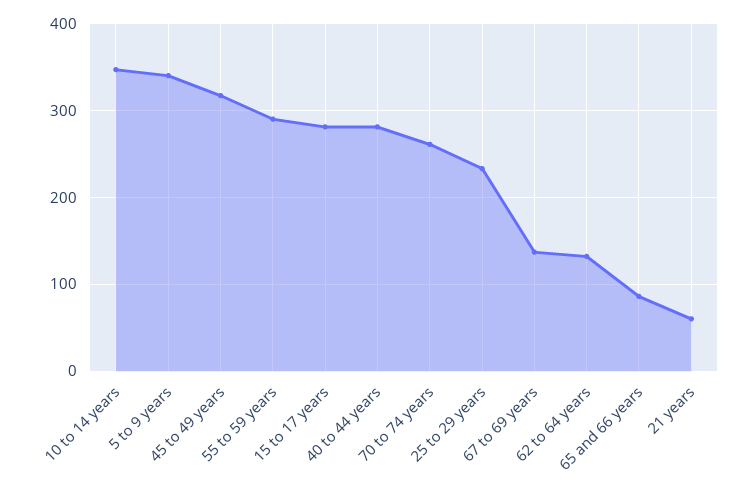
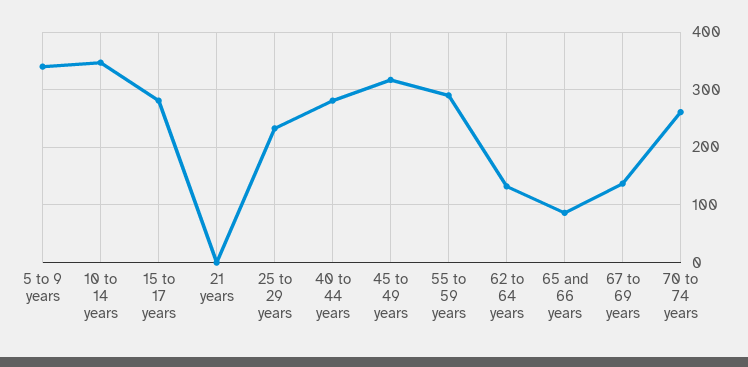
21 years: 60 -> 0

